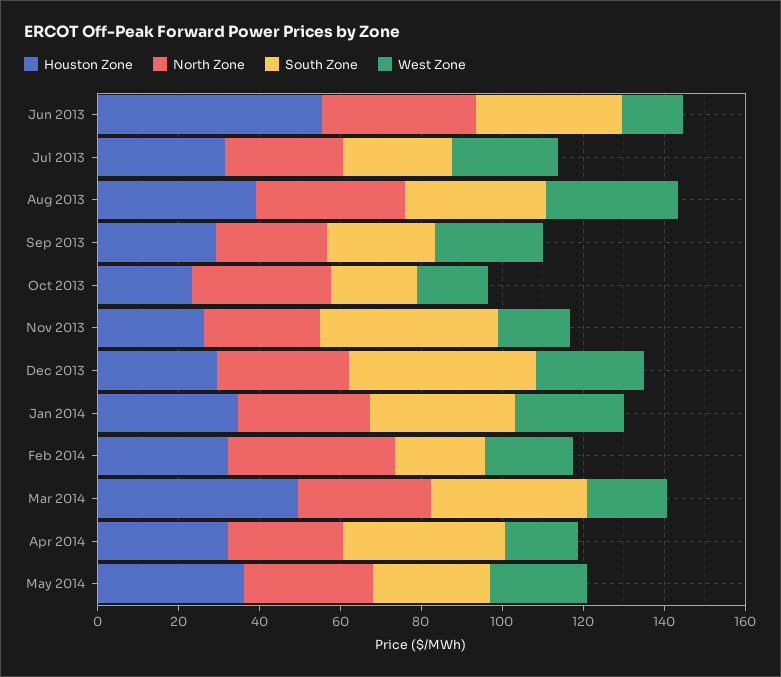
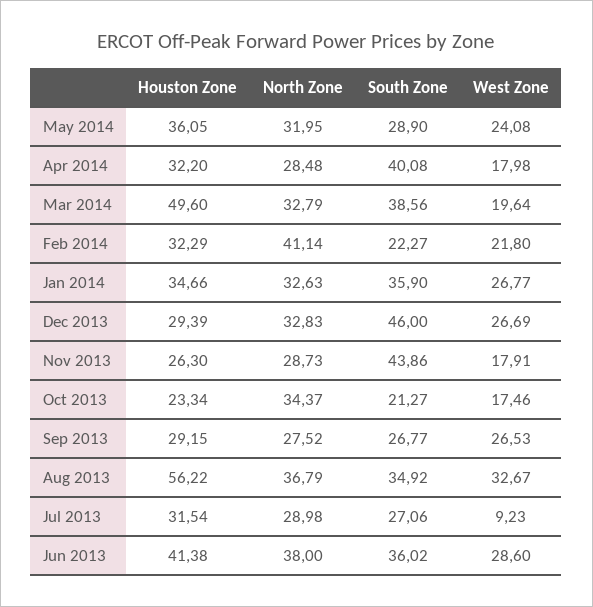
Houston Zone, Jun 2013: 55 -> 41.38
West Zone, Jun 2013: 15 -> 28.6
West Zone, Jul 2013: 25 -> 9.23
Houston Zone, Aug 2013: 40 -> 56.22

